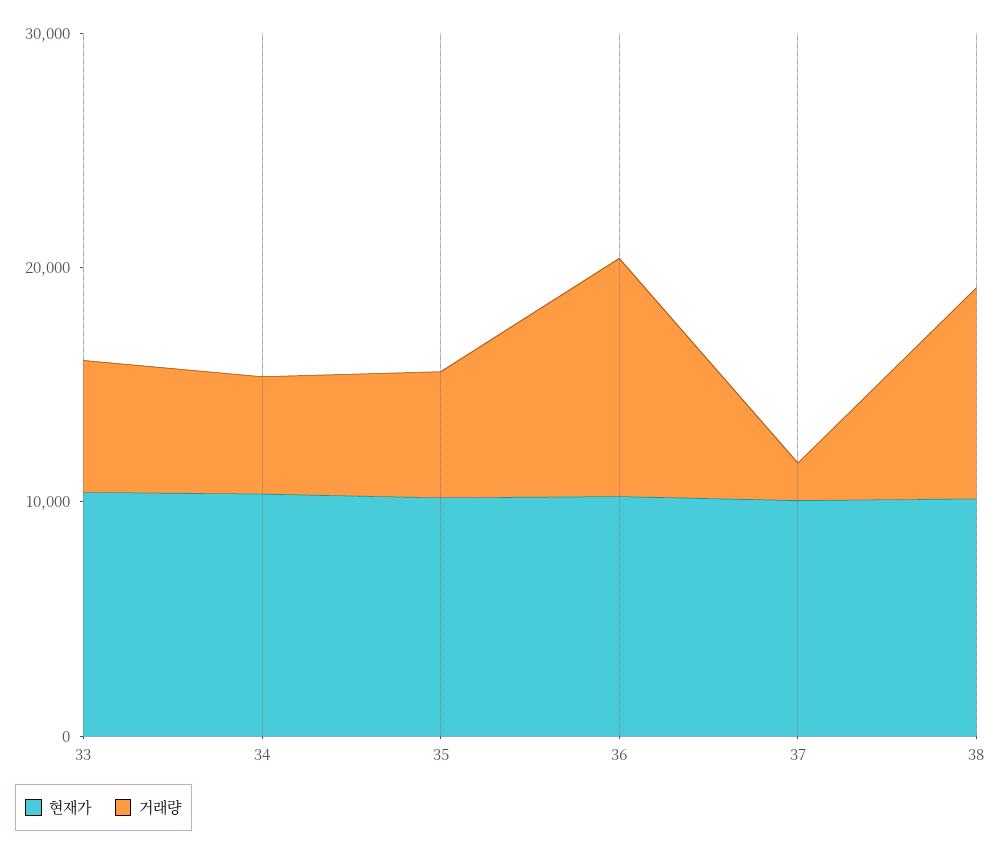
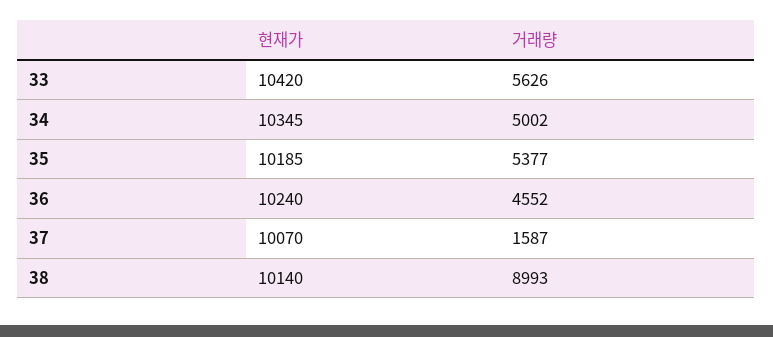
거래량, 36: 10000 -> 4552

